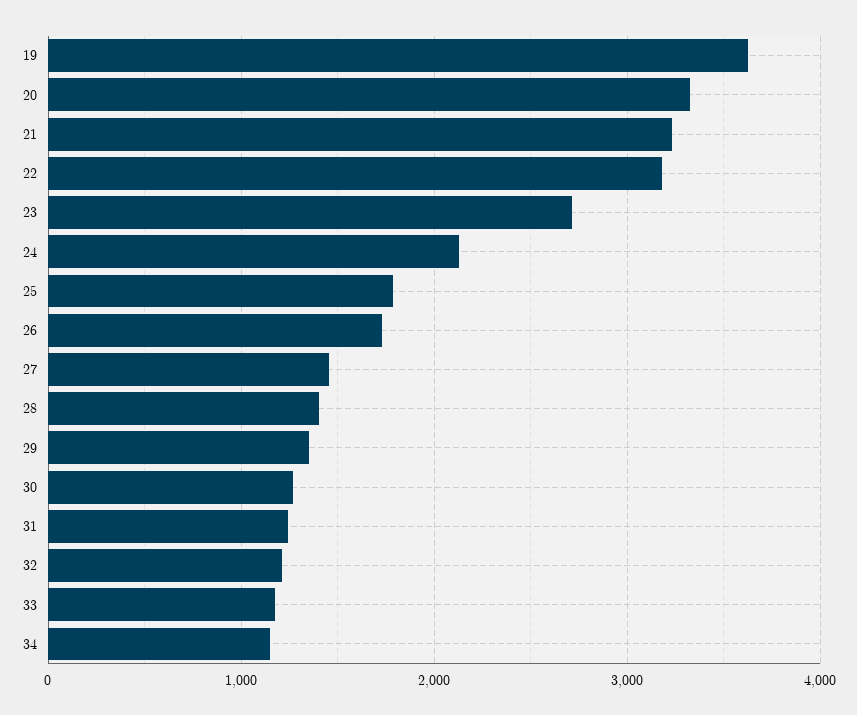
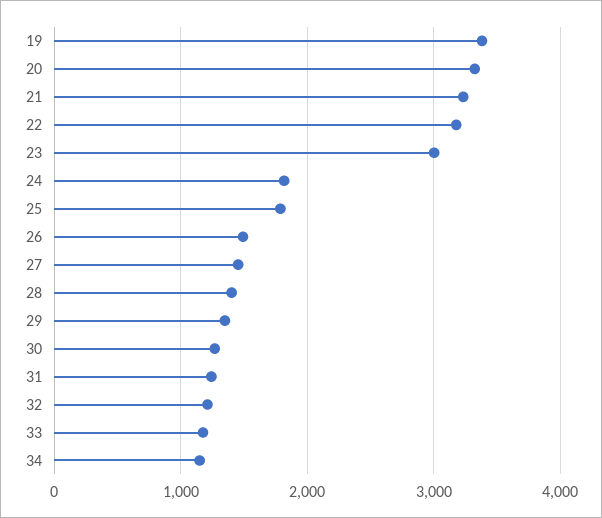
19: 3600 -> 3400
23: 2700 -> 3000
24: 2100 -> 1800
26: 1700 -> 1500

